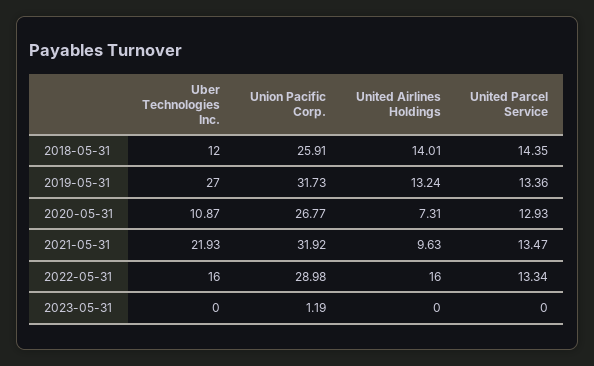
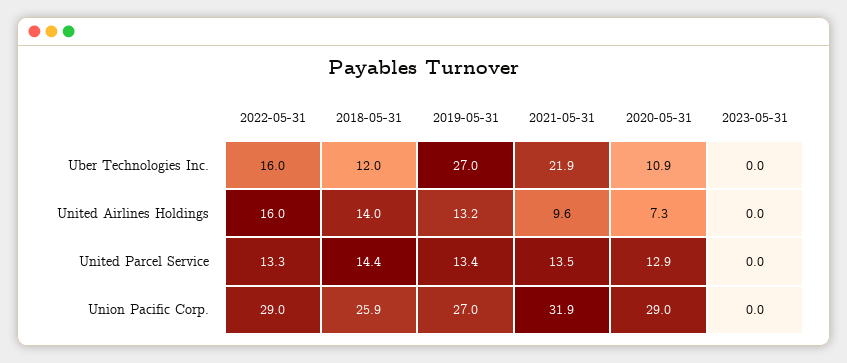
Union Pacific Corp., 2019-05-31: 31.73 -> 27
Union Pacific Corp., 2020-05-31: 26.77 -> 29
Union Pacific Corp., 2023-05-31: 1.19 -> 0

